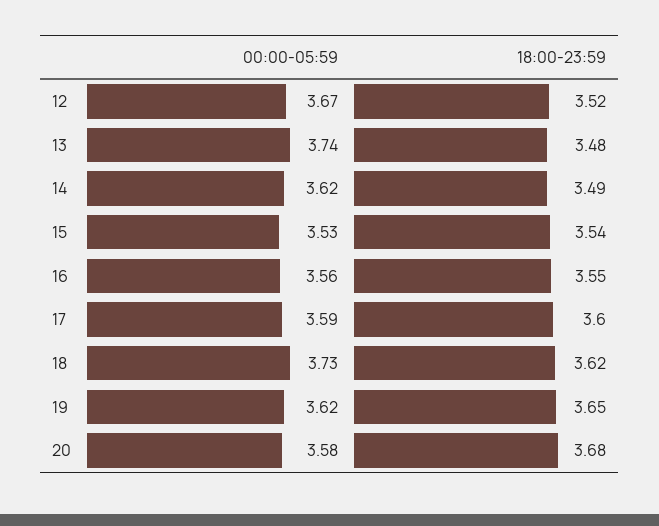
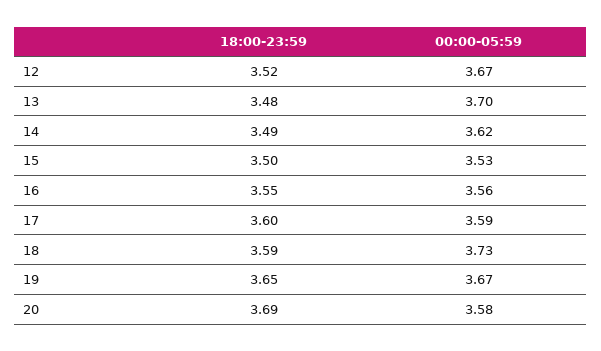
00:00-05:59, 13: 3.74 -> 3.7
18:00-23:59, 15: 3.54 -> 3.5
18:00-23:59, 18: 3.62 -> 3.59
00:00-05:59, 19: 3.62 -> 3.67
18:00-23:59, 20: 3.68 -> 3.69

